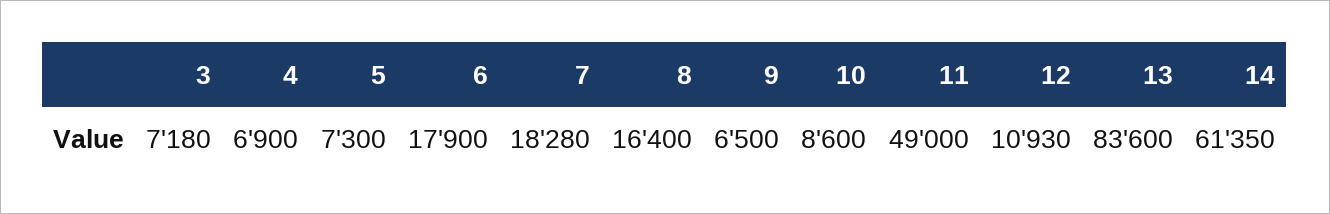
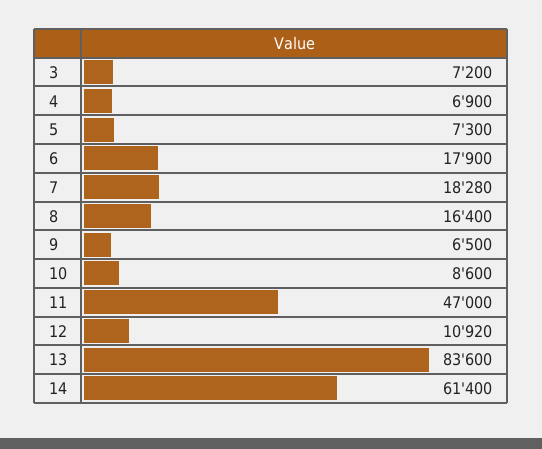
3: 7180 -> 7200
11: 49000 -> 47000
12: 10930 -> 10920
14: 61350 -> 61400

